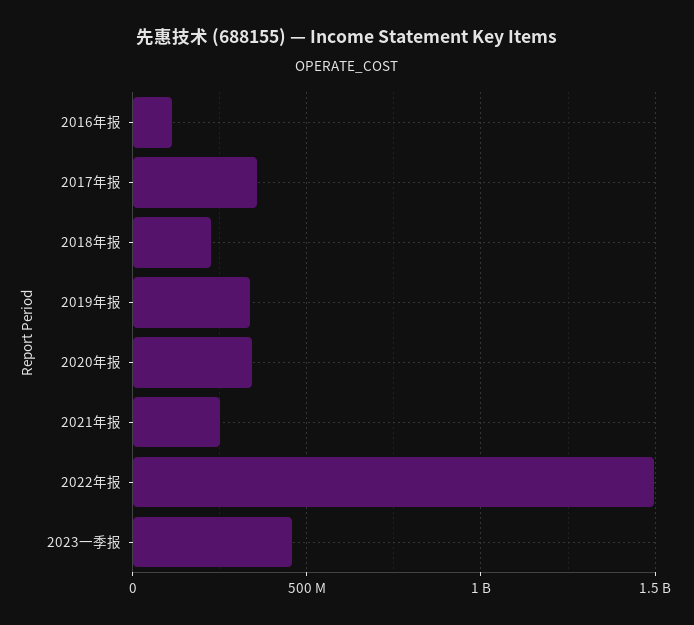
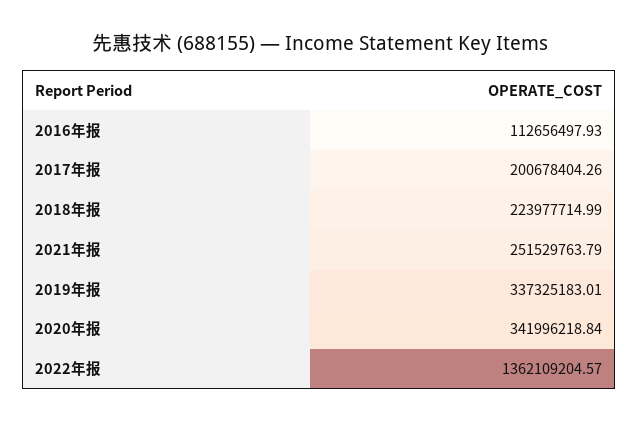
2017年报: 350000000 -> 200678404.26
2022年报: 1500000000 -> 1362109204.57
2023一季报: 450000000 -> none

